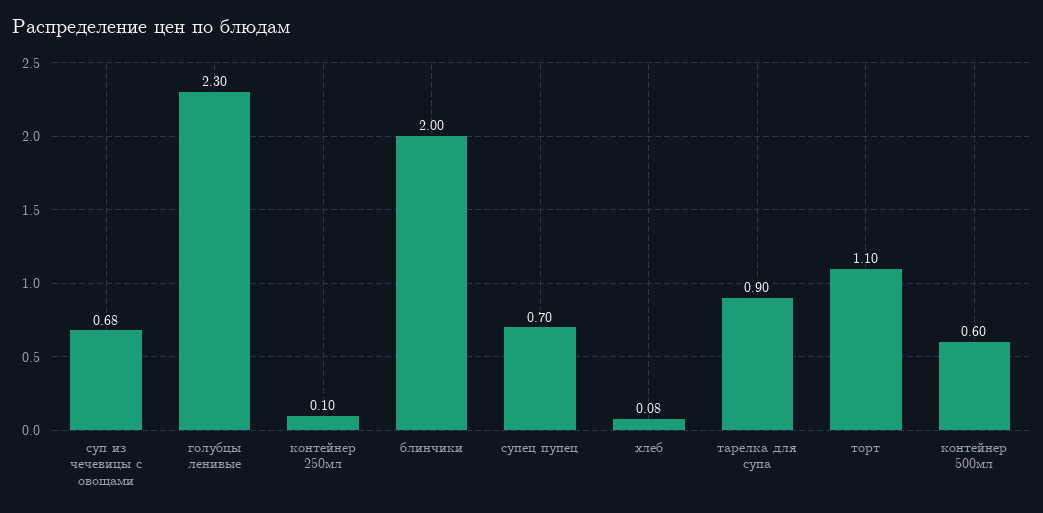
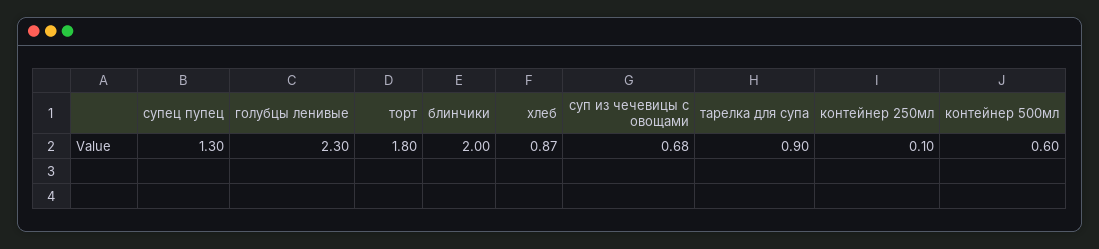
супец пупец: 0.7 -> 1.3
хлеб: 0.08 -> 0.87
торт: 1.1 -> 1.8

